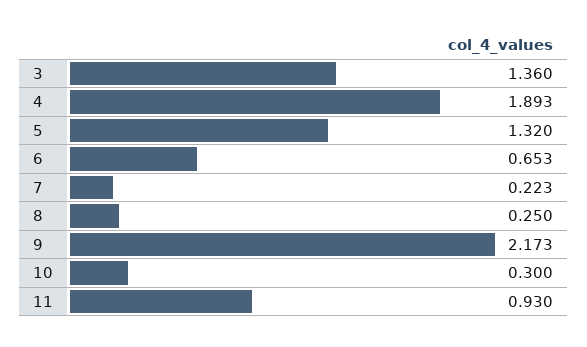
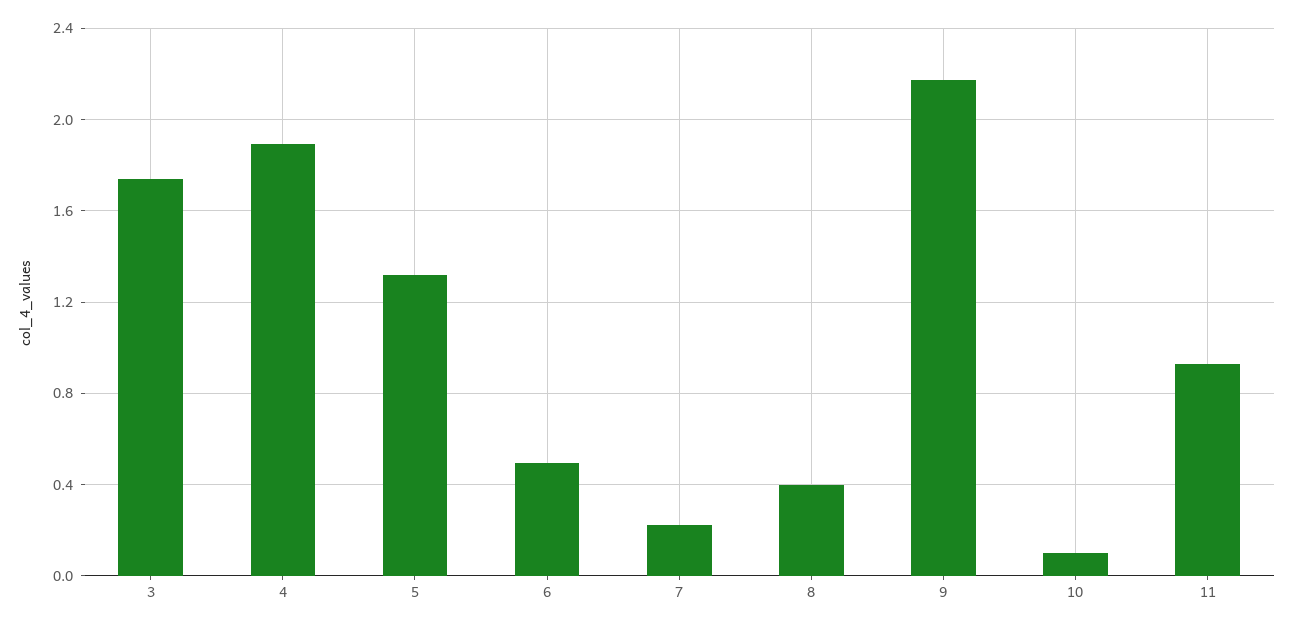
3: 1.36 -> 1.75
6: 0.653 -> 0.5
8: 0.25 -> 0.4
10: 0.3 -> 0.1

